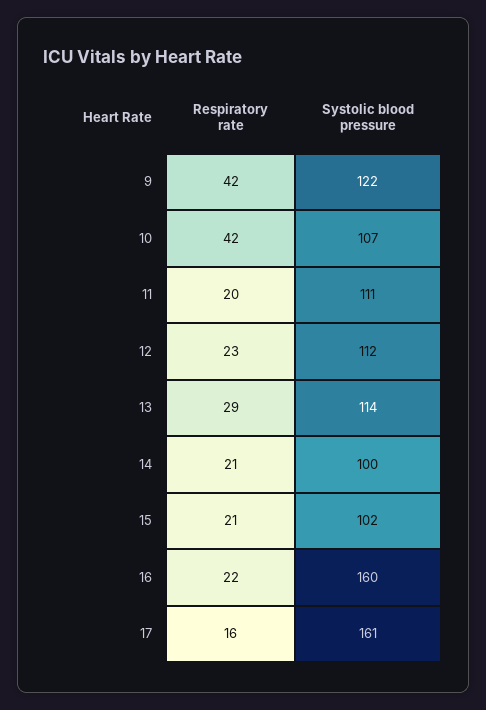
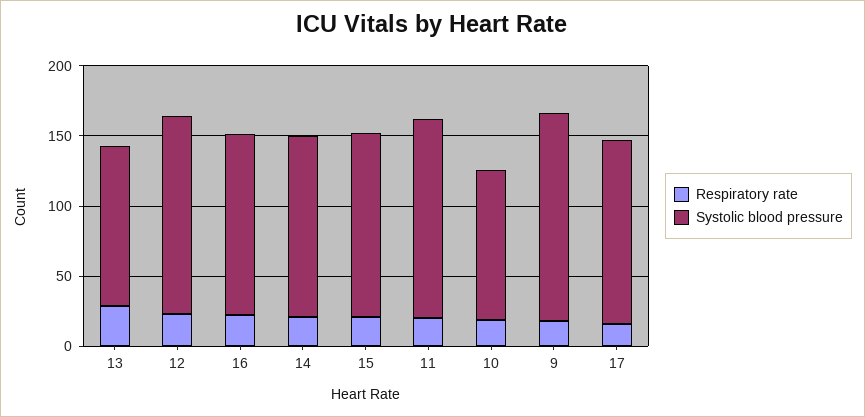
Respiratory rate, 9: 42 -> 20
Systolic blood pressure, 9: 122 -> 150
Respiratory rate, 10: 42 -> 20
Systolic blood pressure, 11: 111 -> 140
Systolic blood pressure, 12: 112 -> 140
Systolic blood pressure, 14: 100 -> 130
Systolic blood pressure, 15: 102 -> 130
Systolic blood pressure, 16: 160 -> 130
Systolic blood pressure, 17: 161 -> 130

